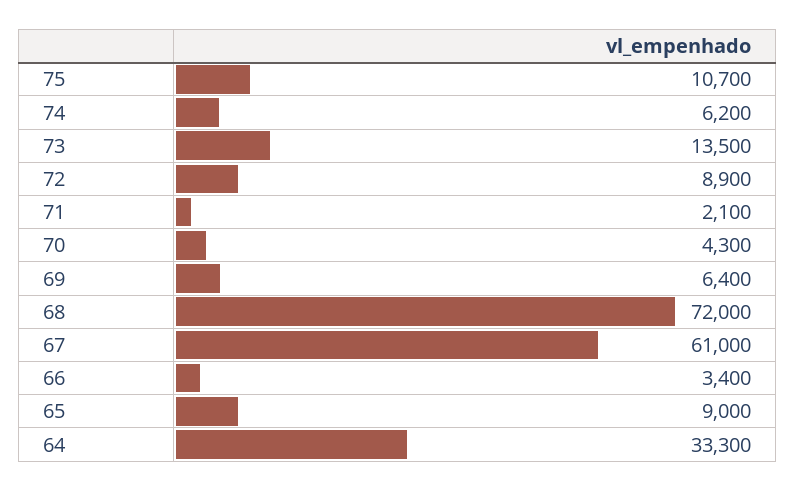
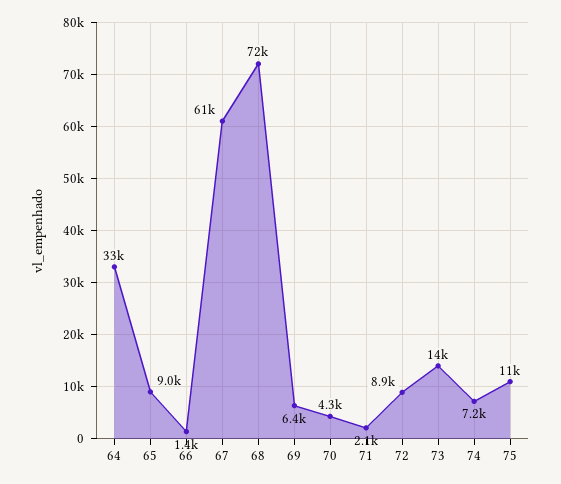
74: 6200 -> 7200
66: 3400 -> 1400

